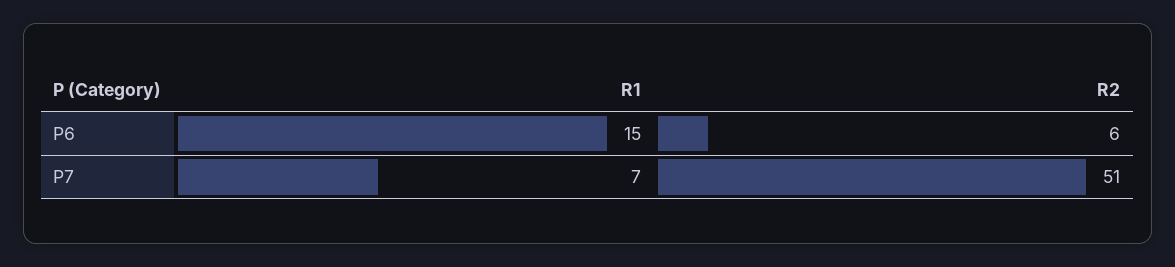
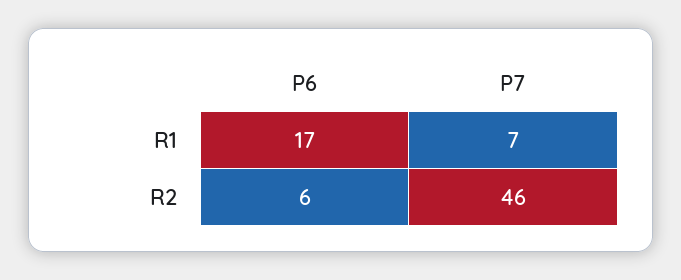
R1, P6: 15 -> 17
R2, P7: 51 -> 46

